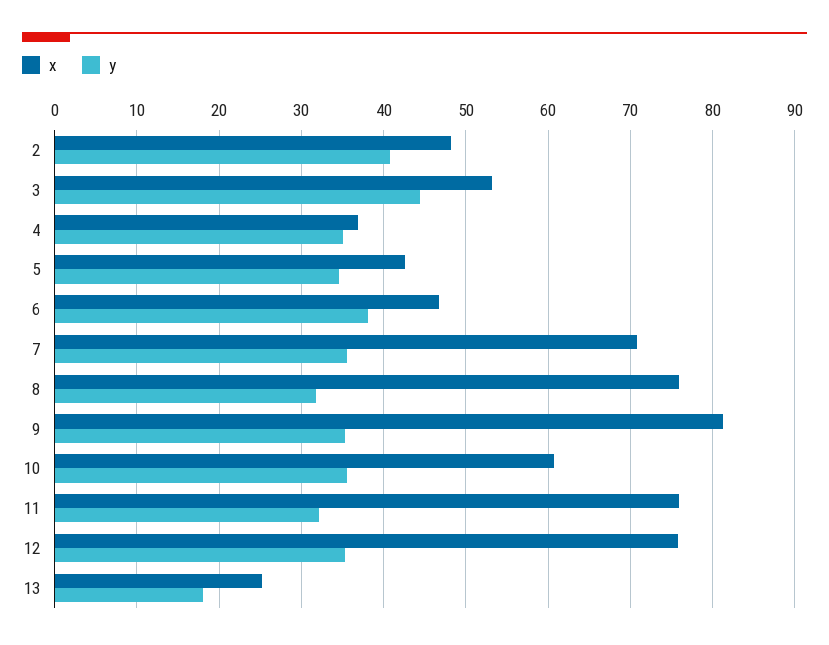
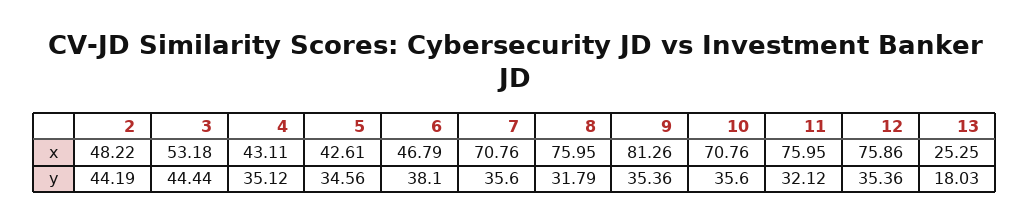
y, 2: 41 -> 44.19
x, 4: 37 -> 43.11
x, 10: 61 -> 70.76

